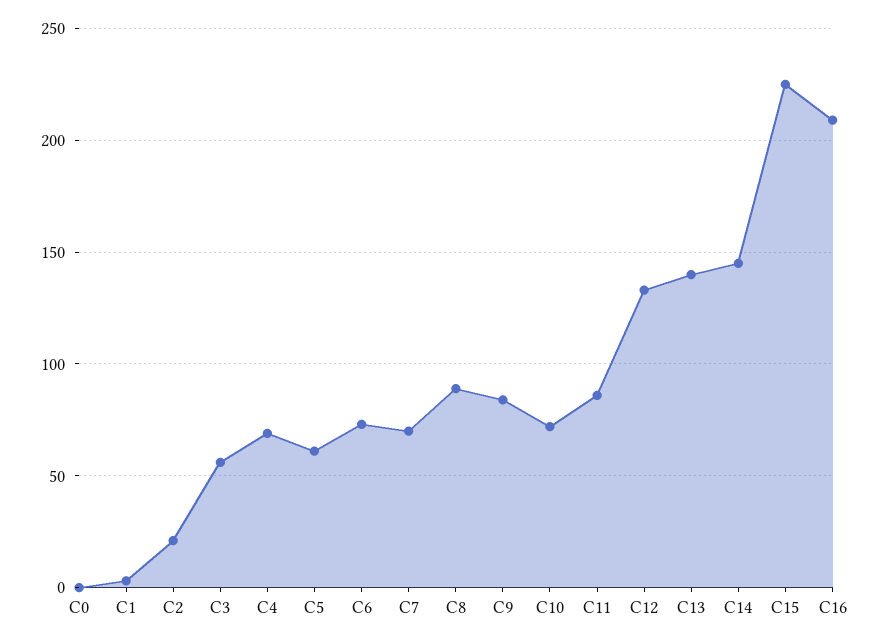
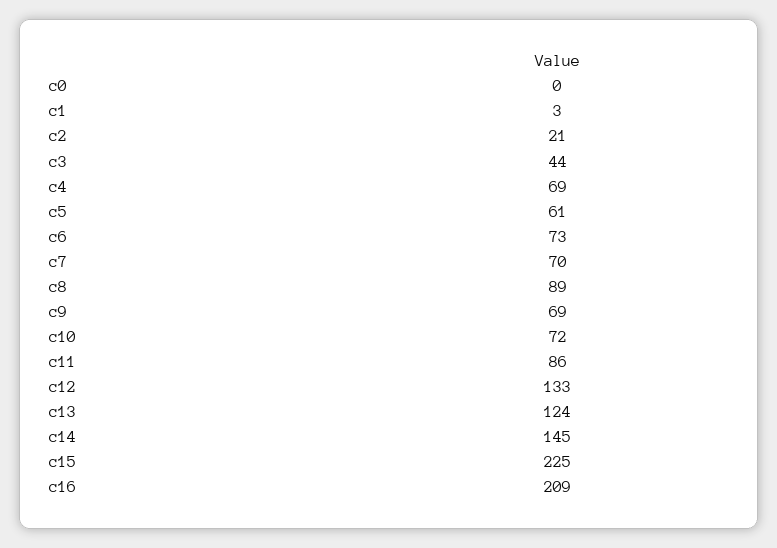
C3: 55 -> 44
C9: 85 -> 69
C13: 140 -> 124

